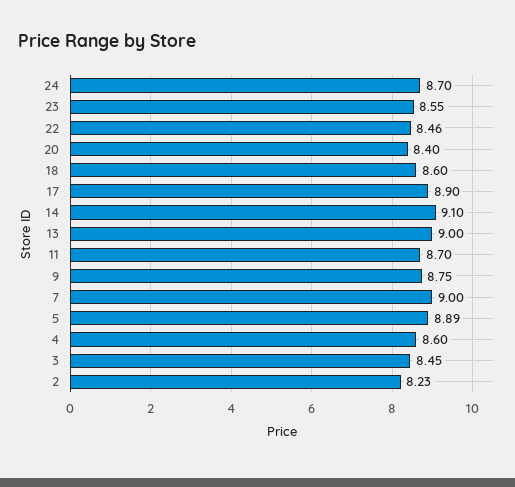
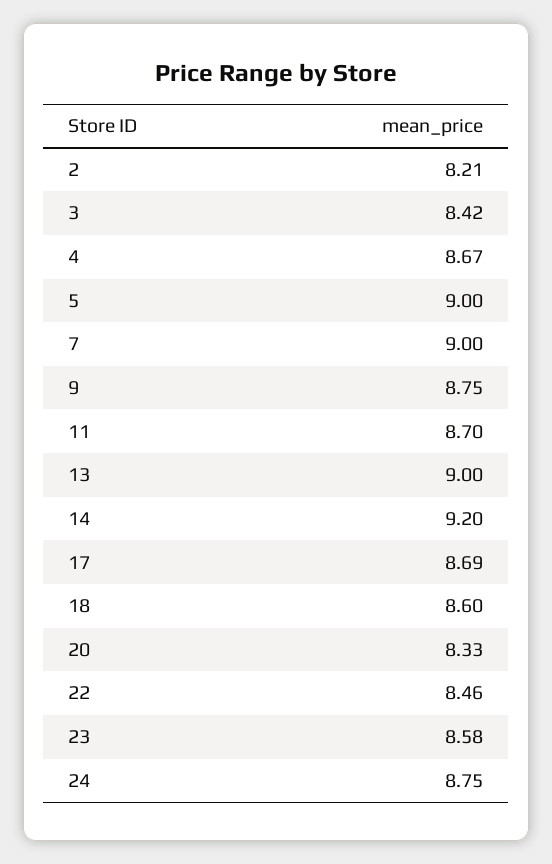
24: 8.7 -> 8.75
23: 8.55 -> 8.58
20: 8.4 -> 8.33
17: 8.9 -> 8.69
14: 9.1 -> 9.2
5: 8.89 -> 9
4: 8.6 -> 8.67
3: 8.45 -> 8.42
2: 8.23 -> 8.21

